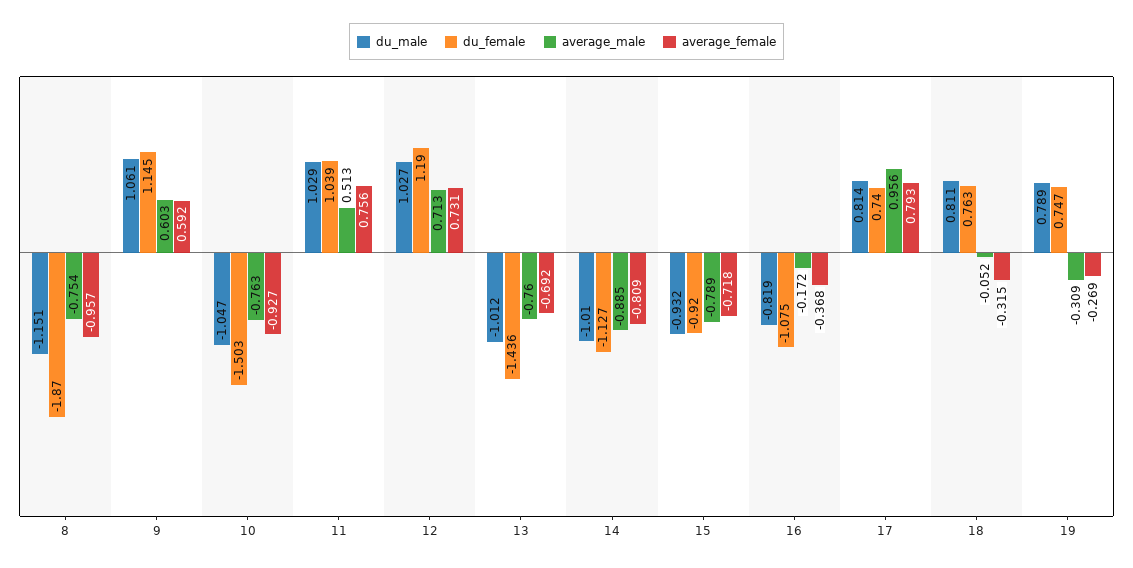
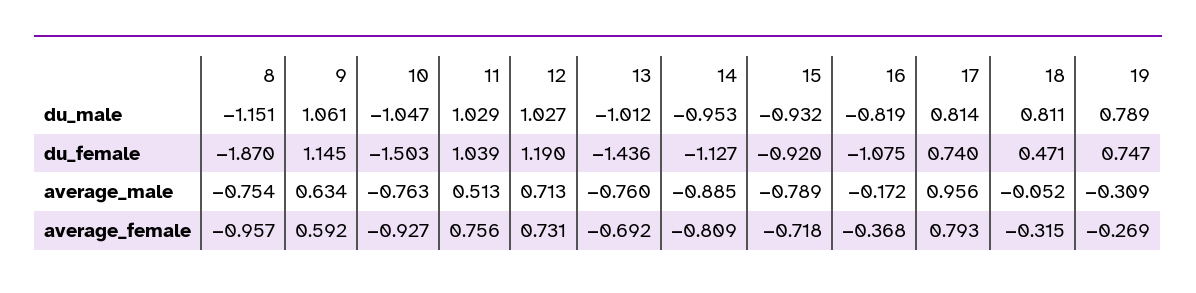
average_male, 9: 0.603 -> 0.634
du_male, 14: -1.01 -> -0.953
du_female, 18: 0.763 -> 0.471

